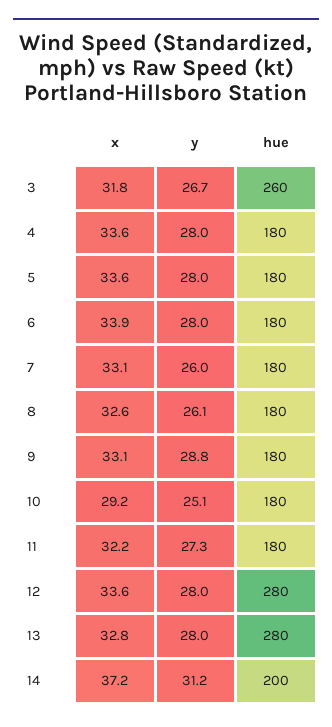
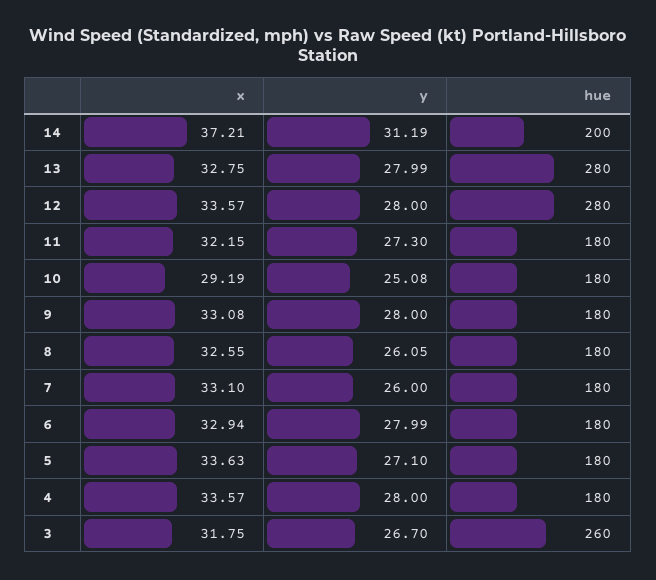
y, 5: 28 -> 27.1
x, 6: 33.9 -> 32.94
y, 9: 28.8 -> 28

